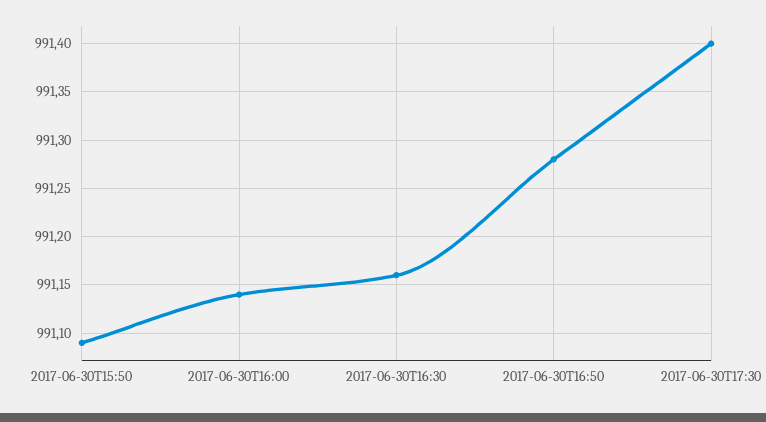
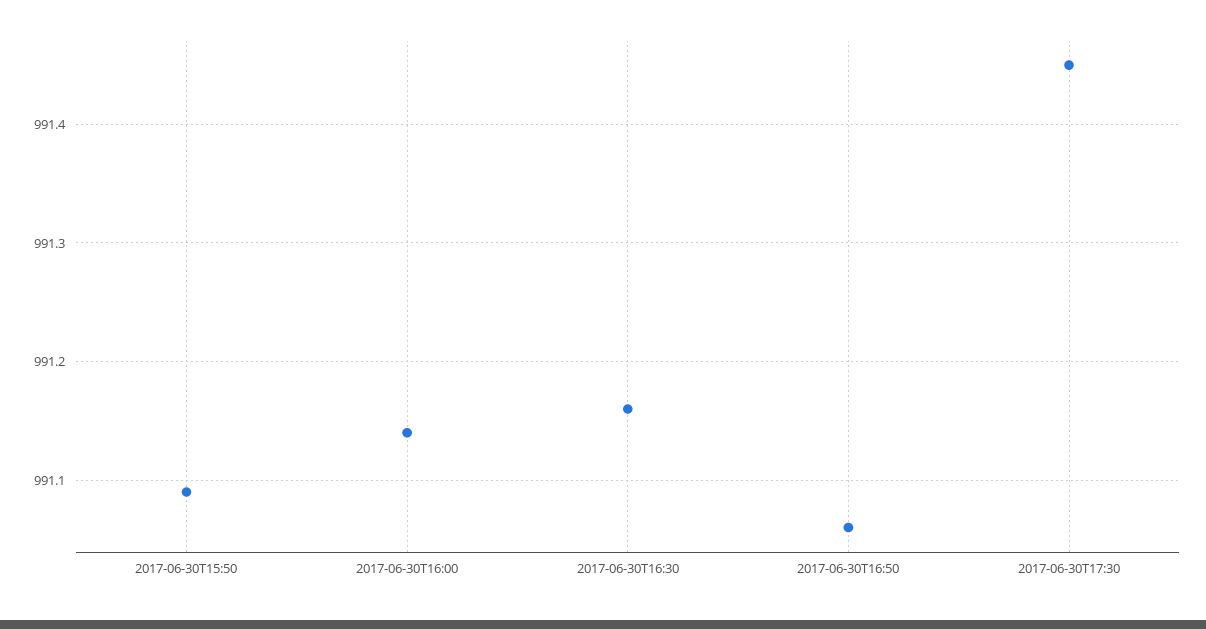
2017-06-30T16:50: 991.28 -> 991.06
2017-06-30T17:30: 991.4 -> 991.45

